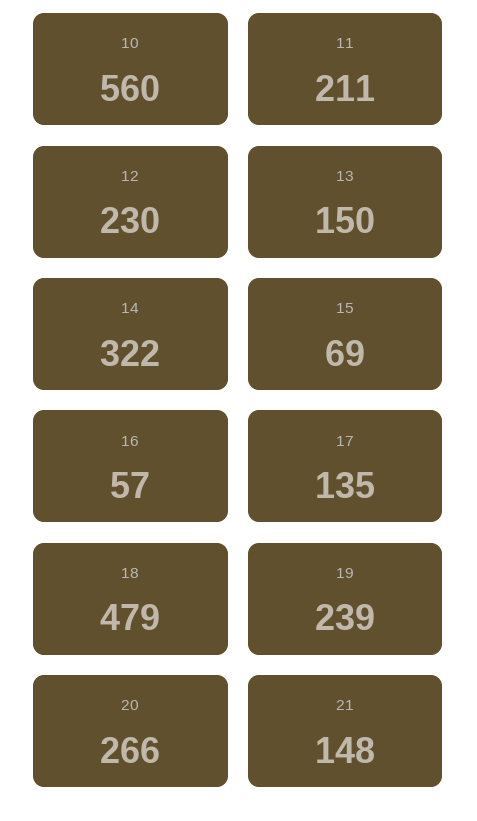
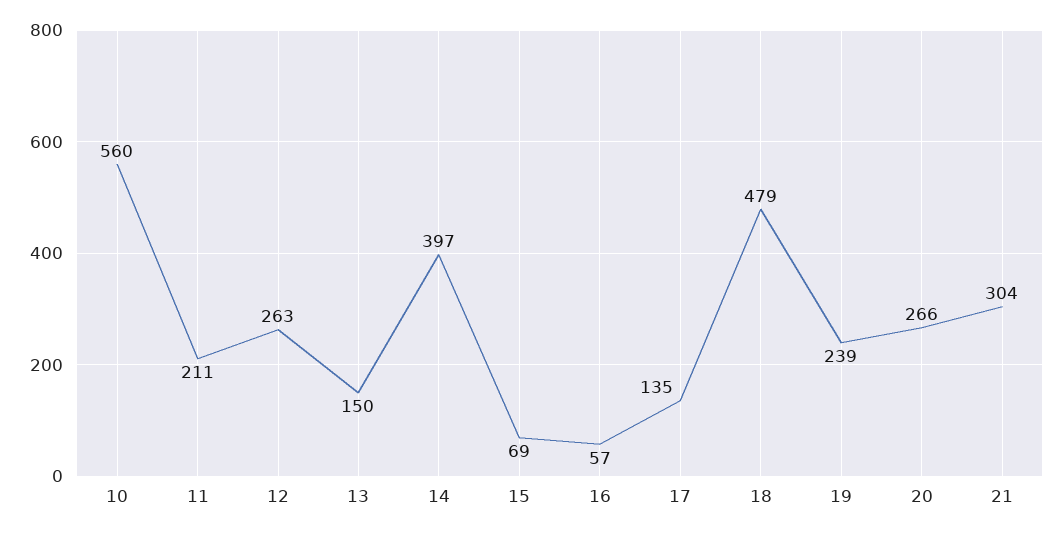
12: 230 -> 263
14: 322 -> 397
21: 148 -> 304

